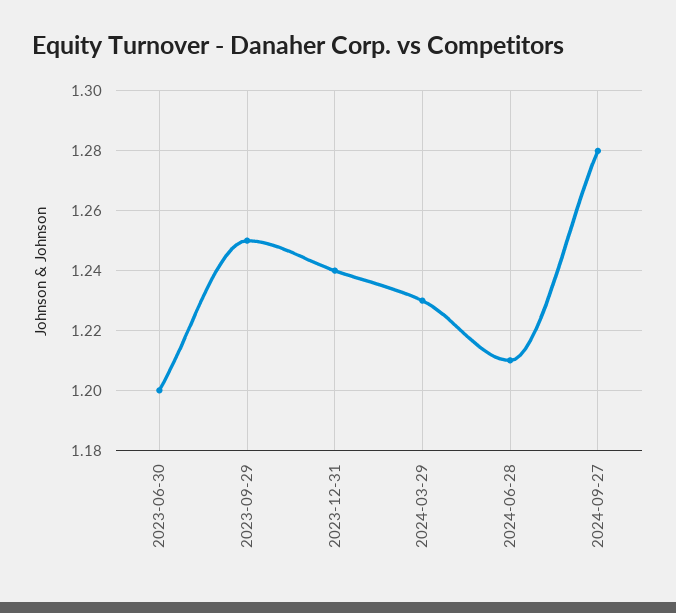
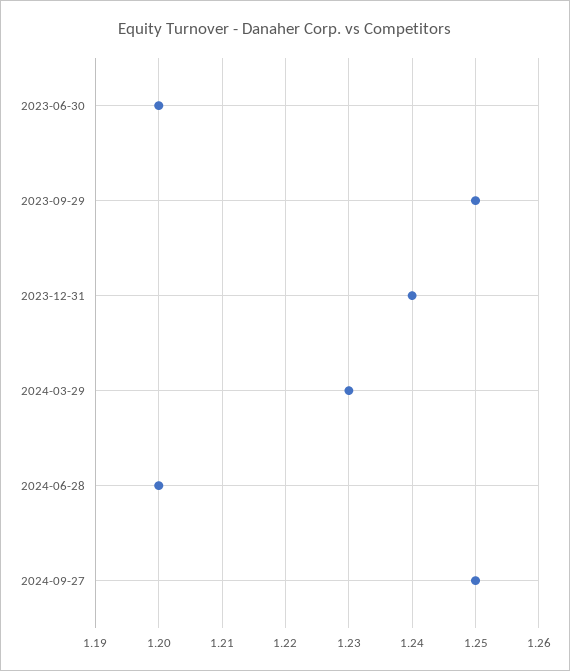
2024-06-28: 1.21 -> 1.2
2024-09-27: 1.28 -> 1.25

